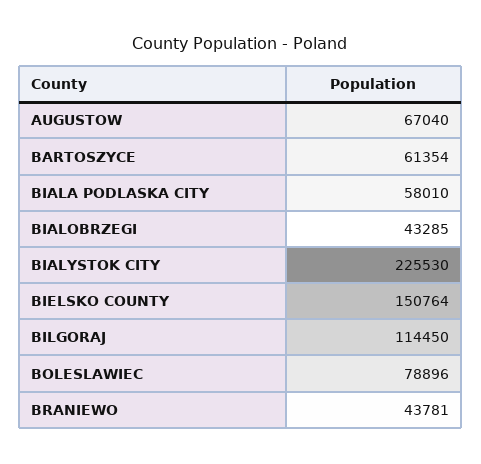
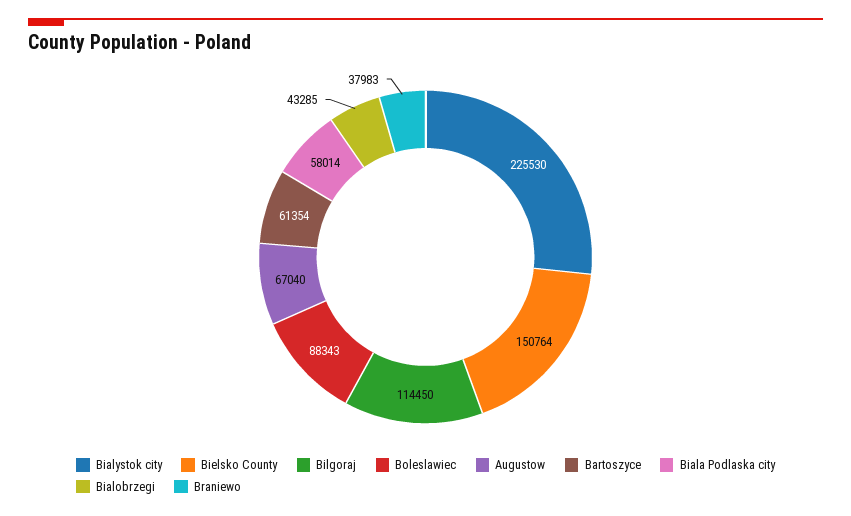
BIALA PODLASKA CITY: 58010 -> 58014
BOLESLAWIEC: 78896 -> 88343
BRANIEWO: 43781 -> 37983

